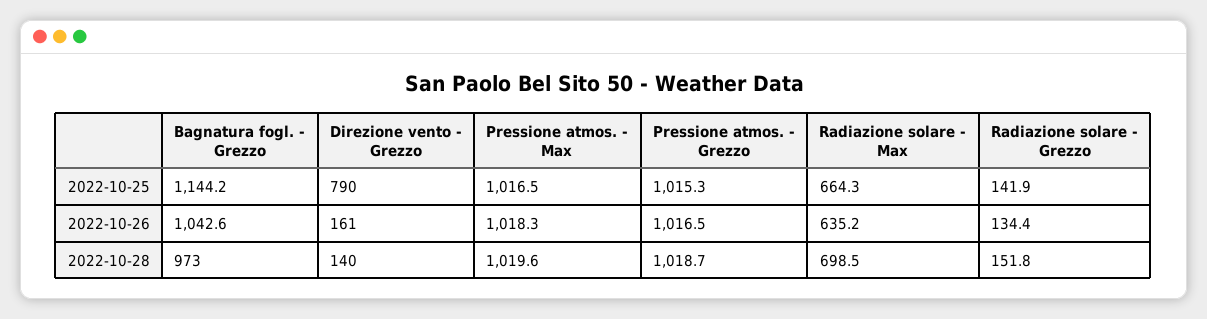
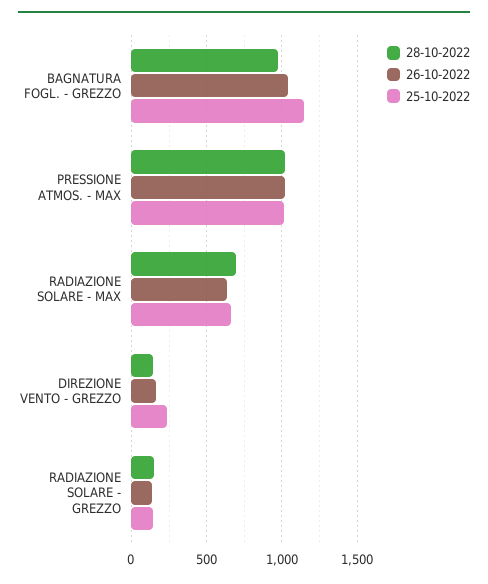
2022-10-25, Direzione vento - Grezzo: 790 -> 250
2022-10-25, Pressione atmos. - Grezzo: 1015.3 -> none
2022-10-26, Pressione atmos. - Grezzo: 1016.5 -> none
2022-10-28, Pressione atmos. - Grezzo: 1018.7 -> none

